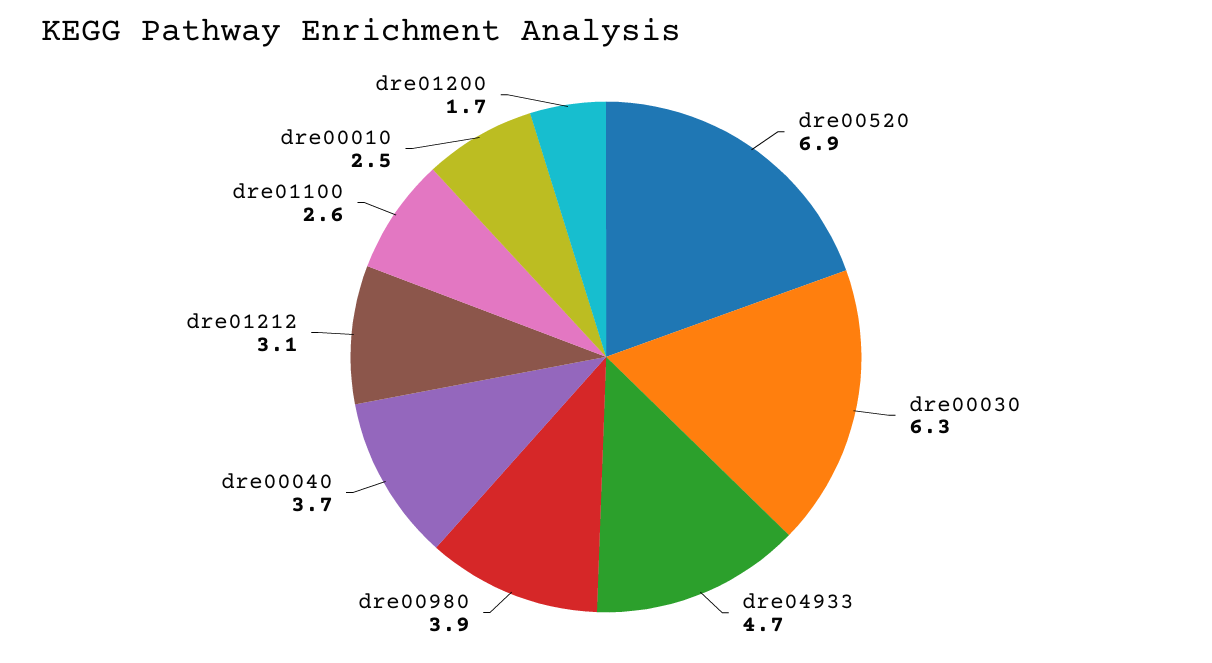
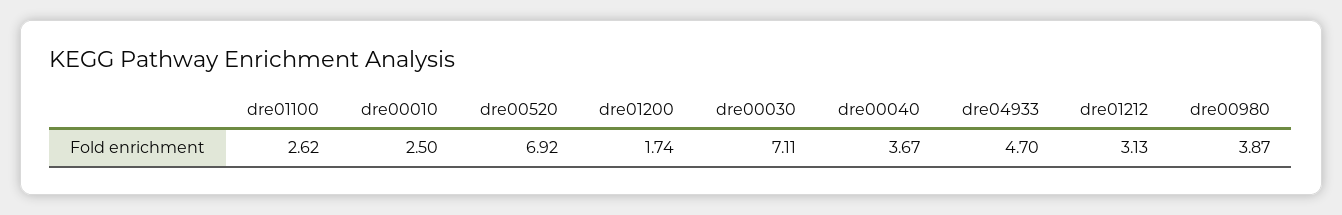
dre00030: 6.3 -> 7.11

